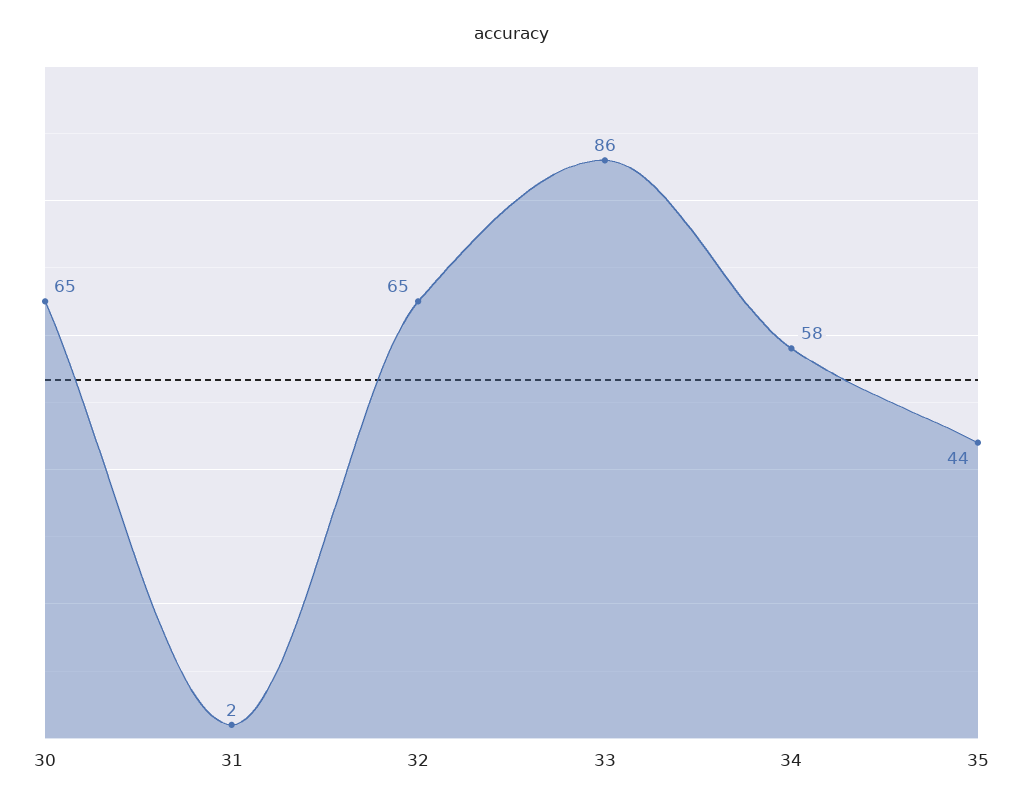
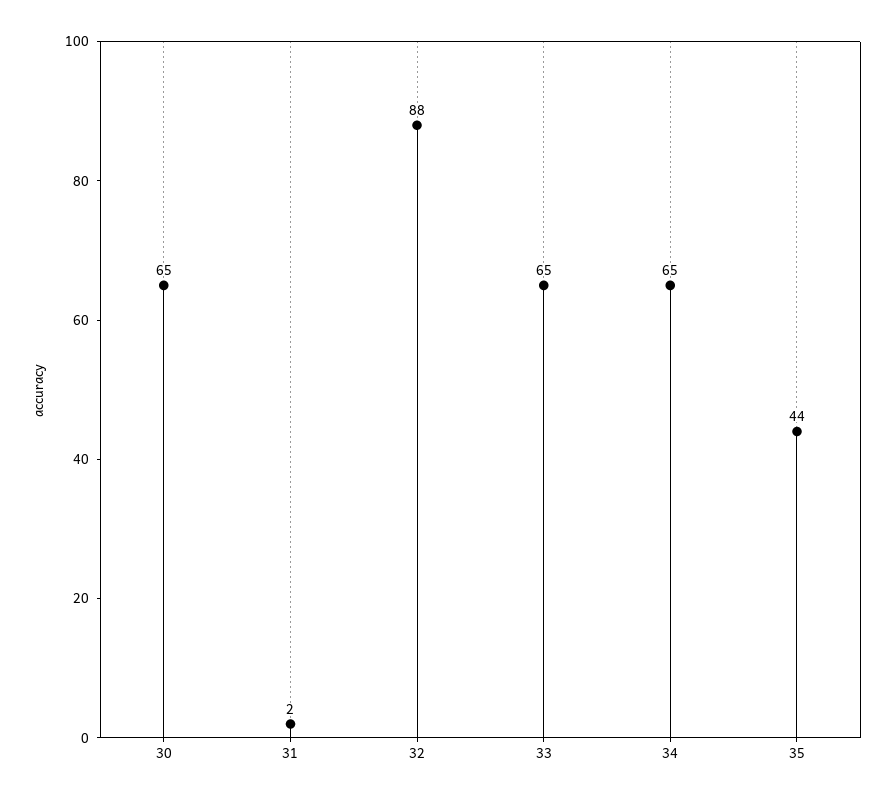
32: 65 -> 88
33: 86 -> 65
34: 58 -> 65

